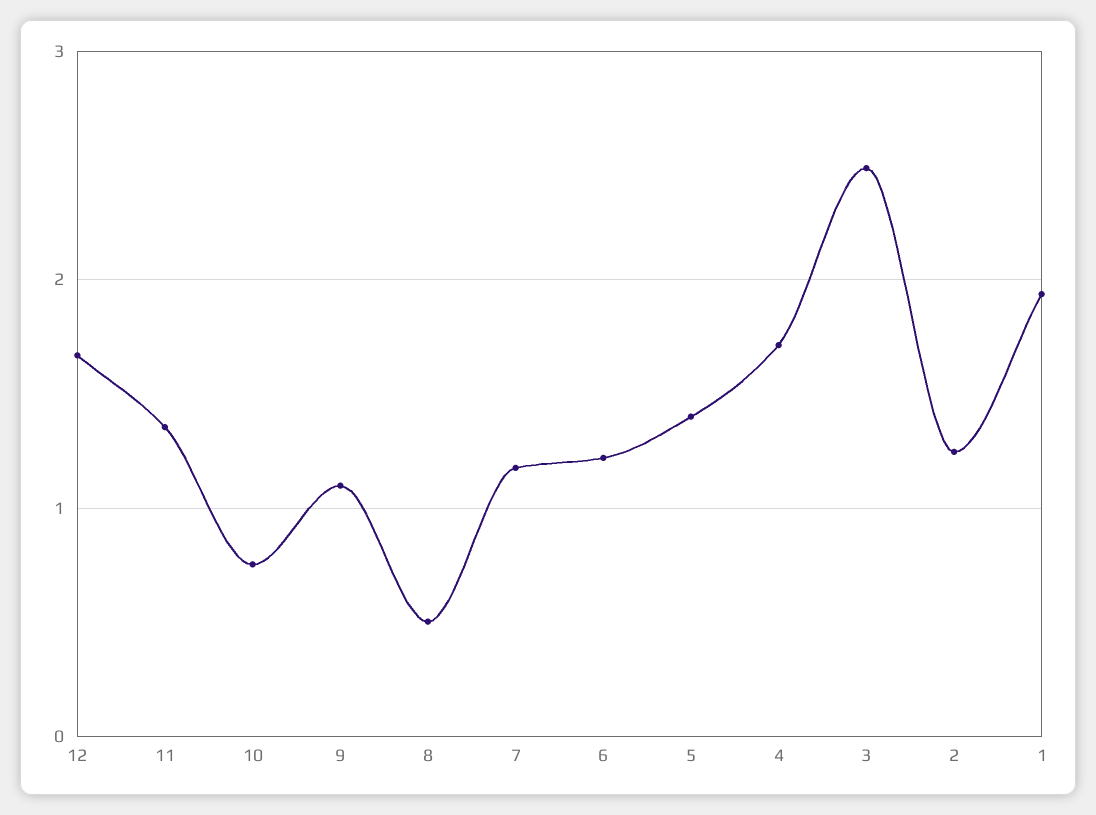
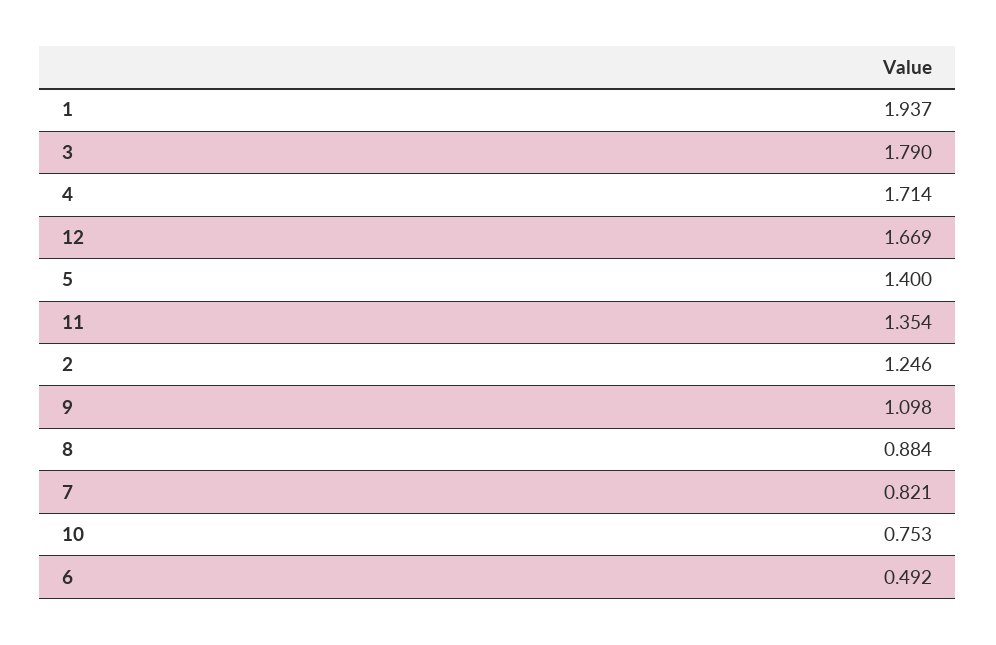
8: 0.5 -> 0.884
7: 1.2 -> 0.821
6: 1.2 -> 0.492
3: 2.5 -> 1.79

